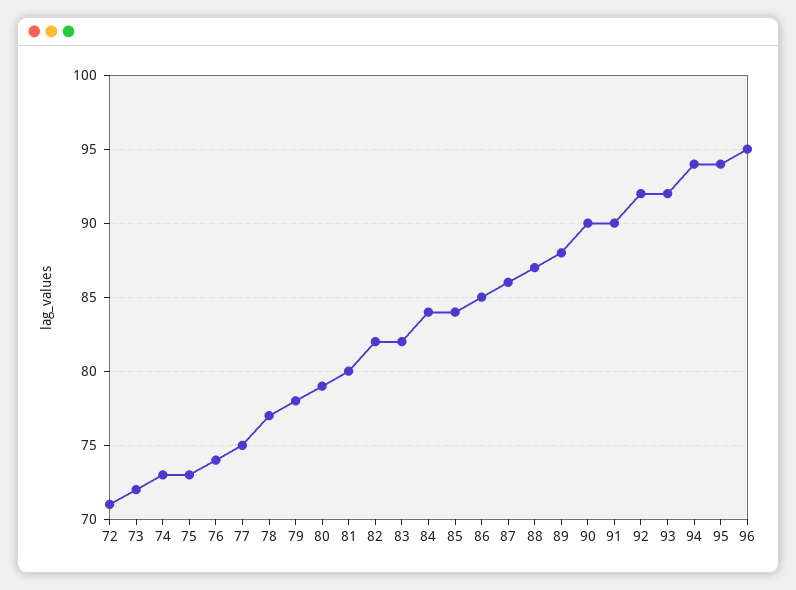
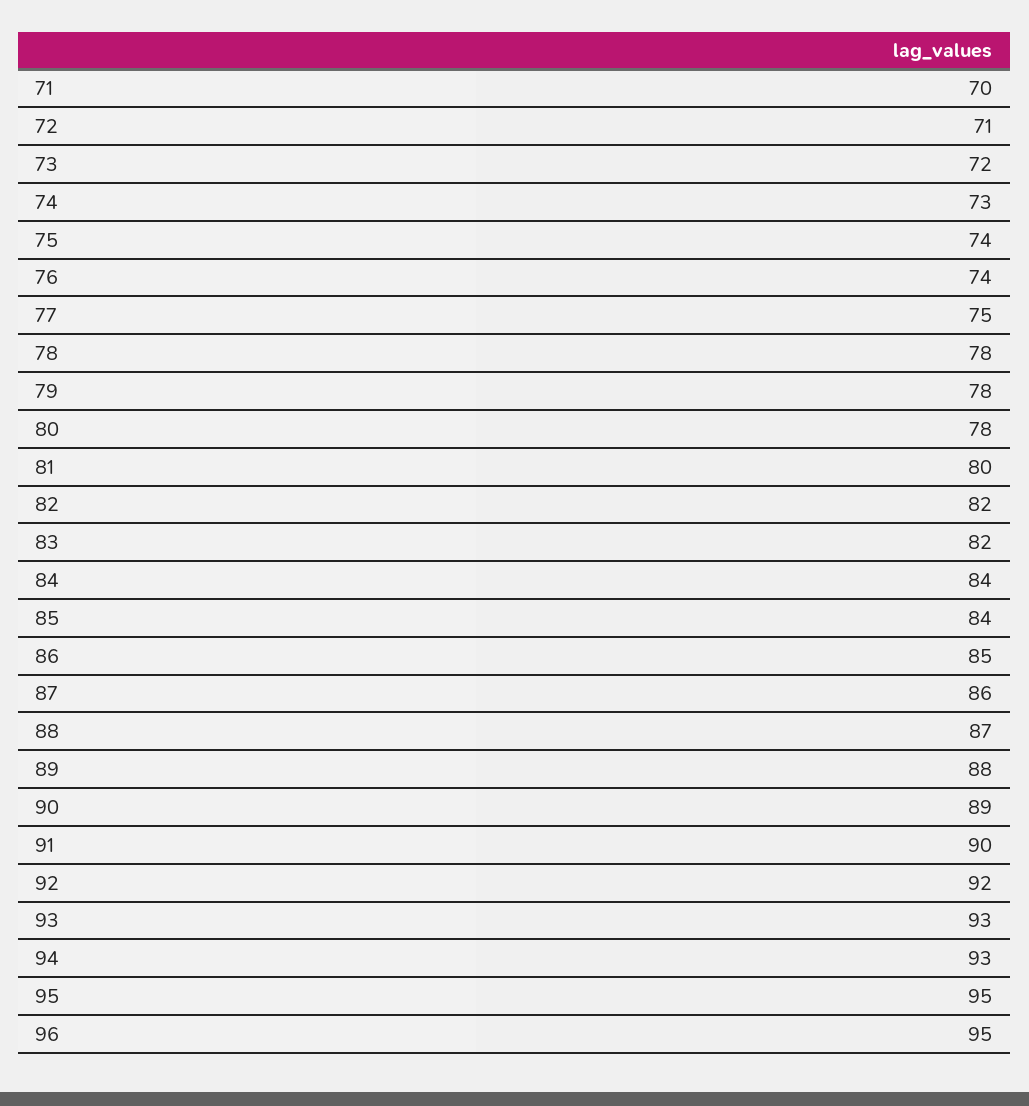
75: 73 -> 74
78: 77 -> 78
80: 79 -> 78
90: 90 -> 89
93: 92 -> 93
94: 94 -> 93
95: 94 -> 95
71: none -> 70

